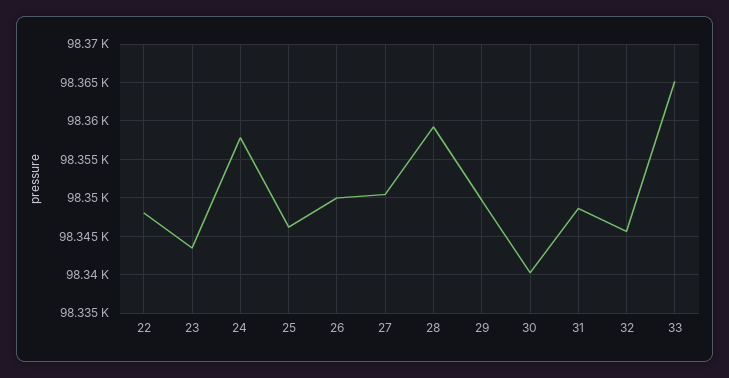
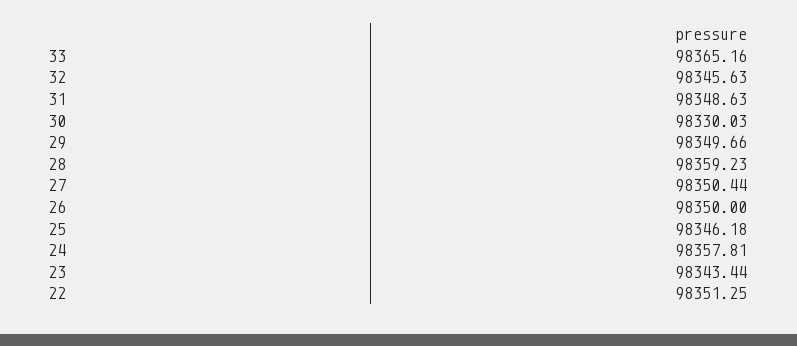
22: 98348 -> 98351.25
30: 98340 -> 98330.03

